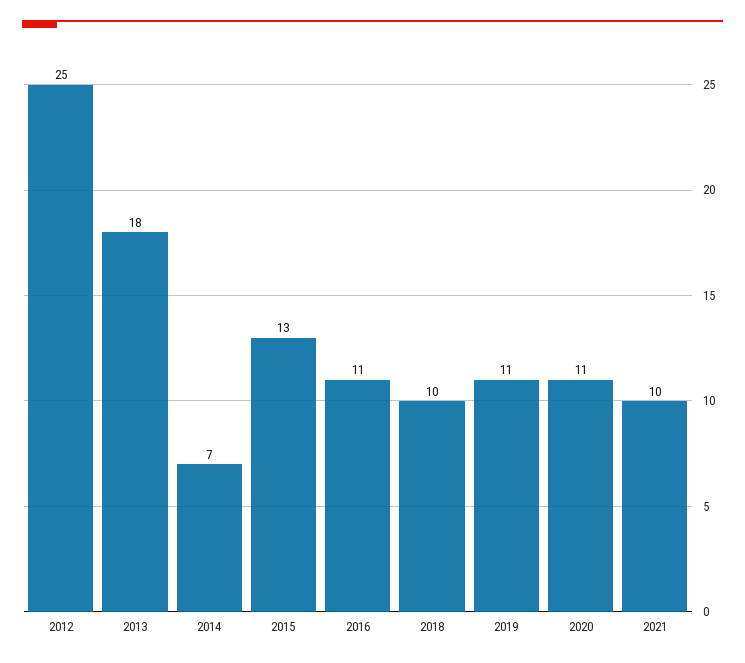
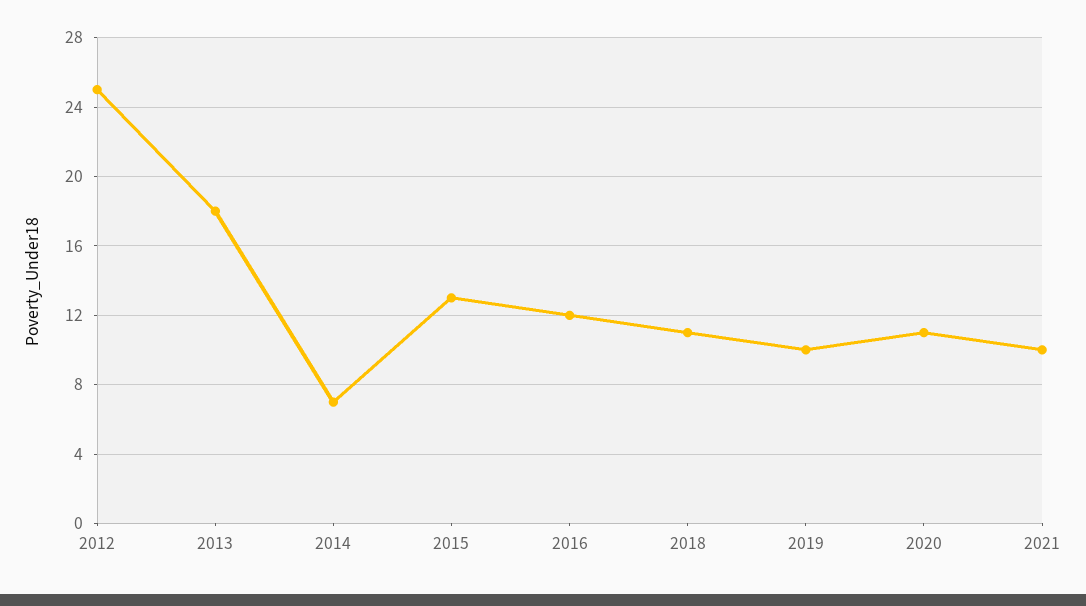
2016: 11 -> 12
2018: 10 -> 11
2019: 11 -> 10

